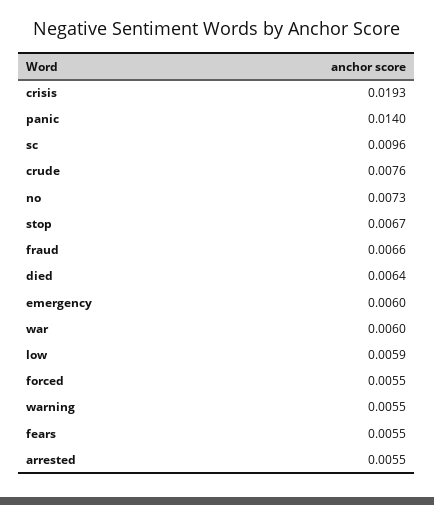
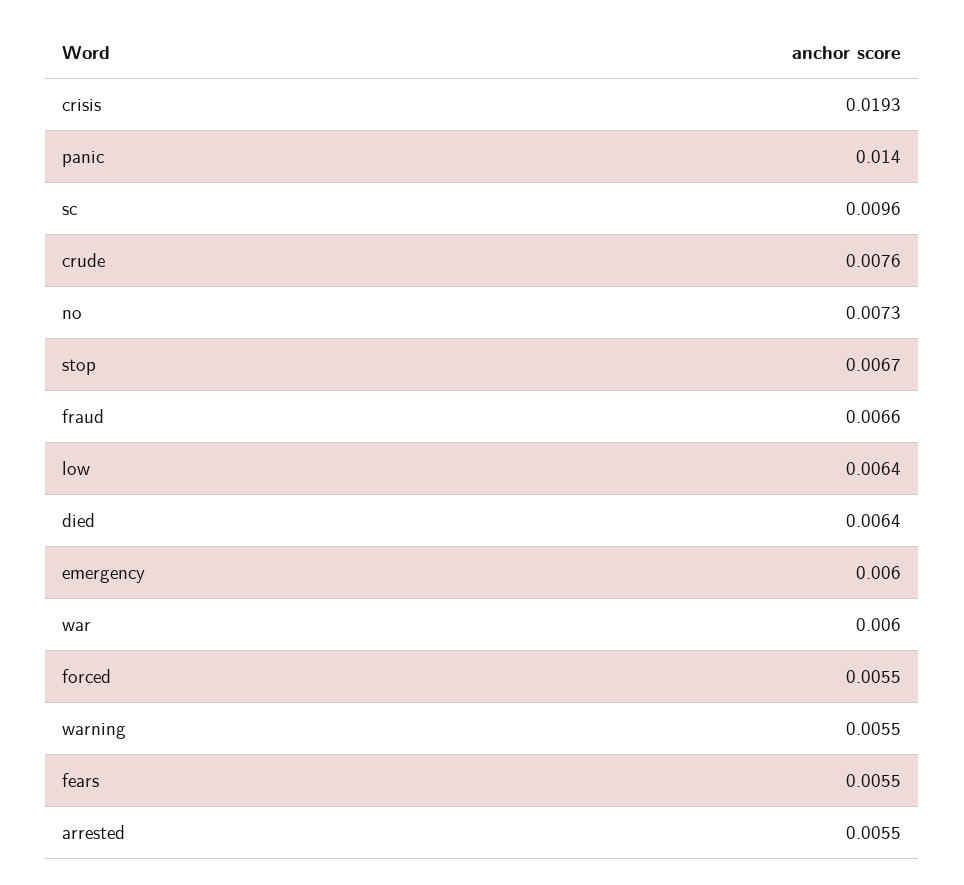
low: 0.0059 -> 0.0064

